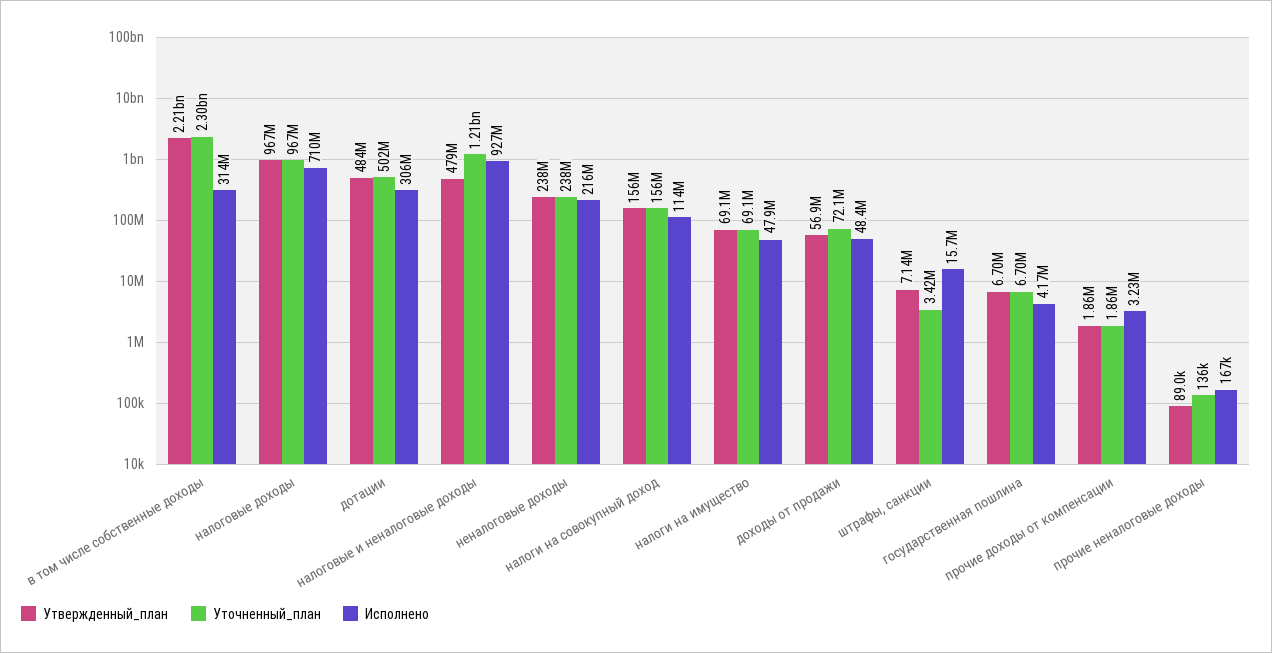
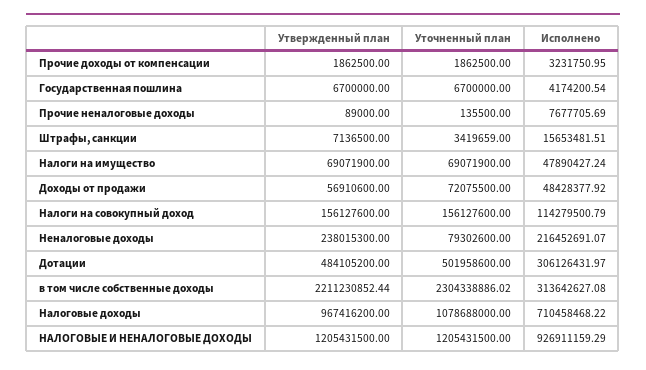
Уточненный_план, налоговые доходы: 967000000 -> 1078688000
Утвержденный_план, налоговые и неналоговые доходы: 479000000 -> 1205431500
Уточненный_план, неналоговые доходы: 238000000 -> 79302600
Исполнено, прочие неналоговые доходы: 167000 -> 7677705.69

